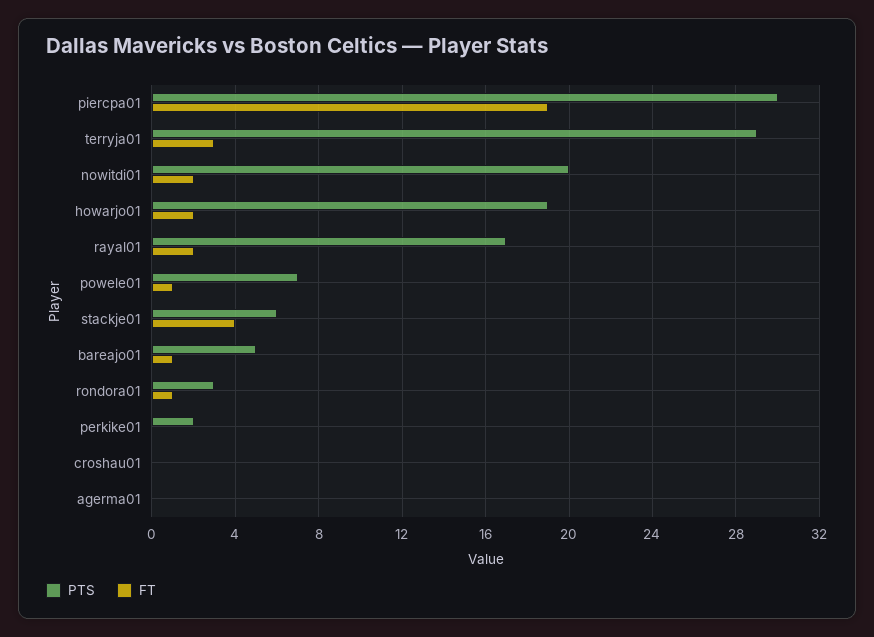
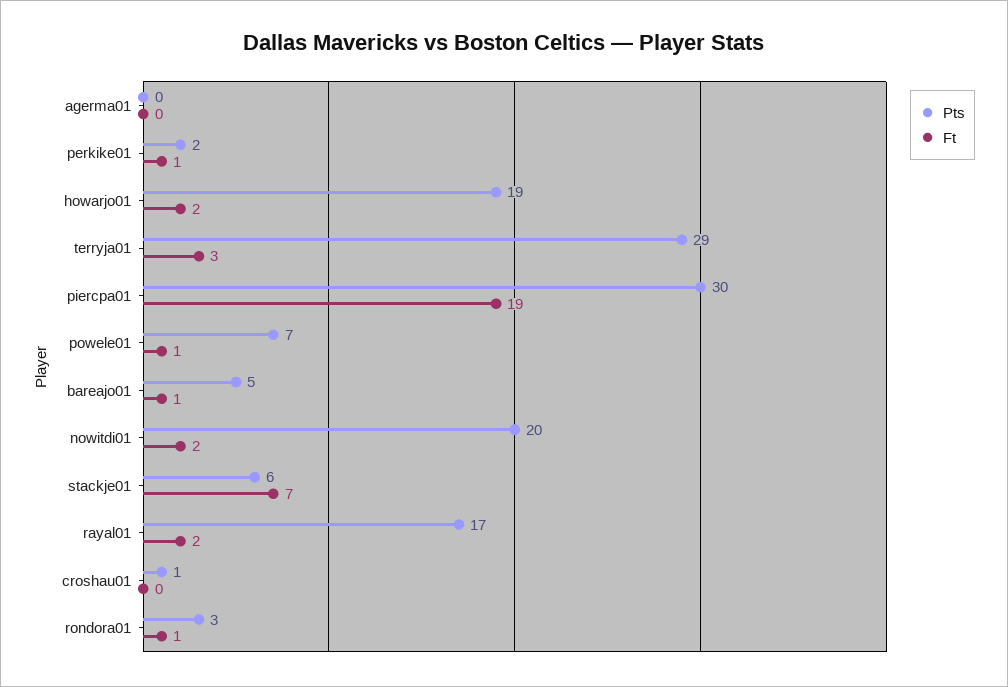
FT, stackje01: 4 -> 7
FT, perkike01: 0 -> 1
PTS, croshau01: 0 -> 1

